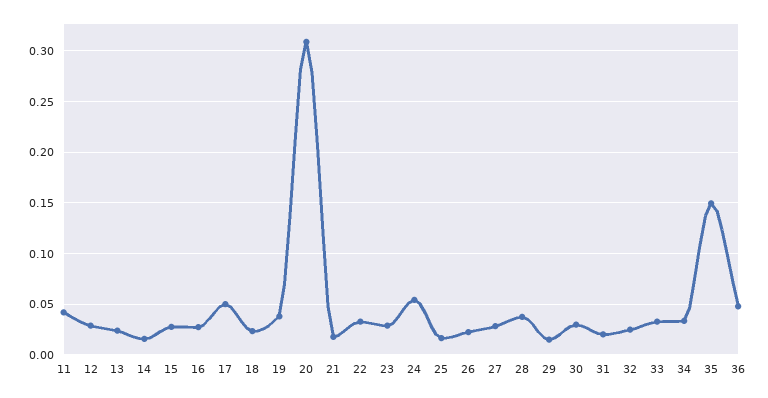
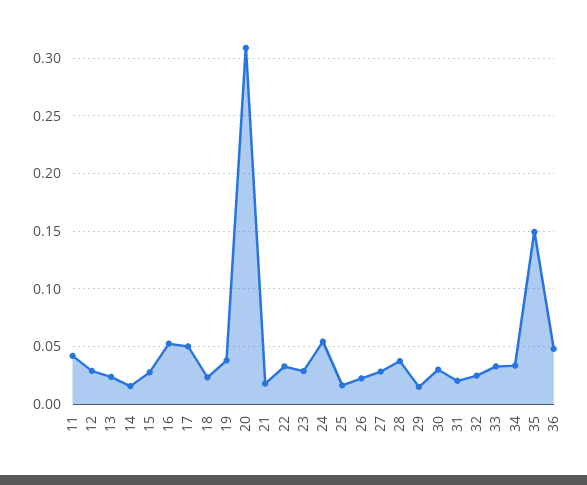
16: 0.03 -> 0.05

